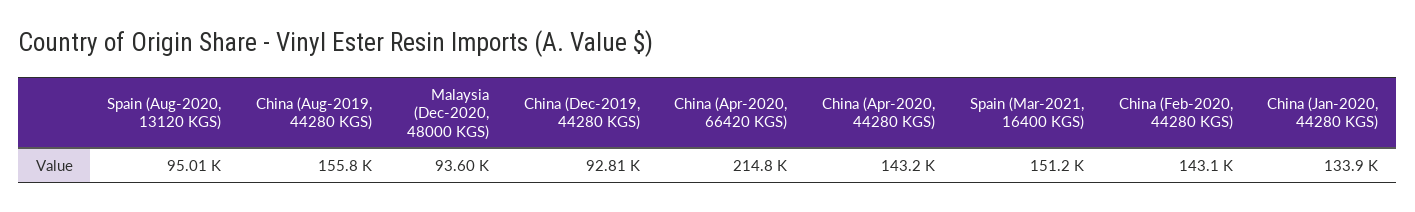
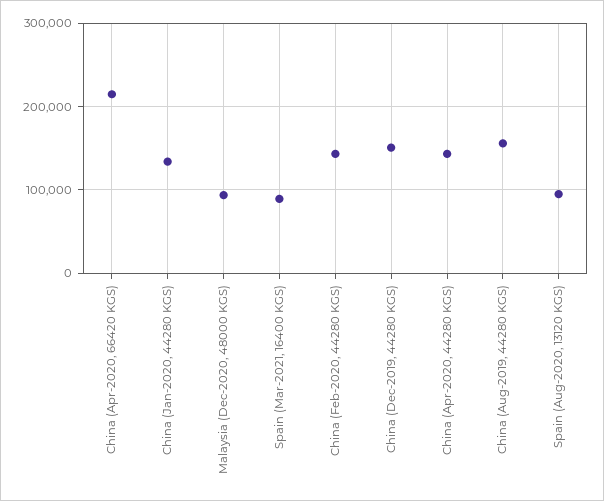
China (Dec-2019, 44280 KGS): 92810 -> 150000
Spain (Mar-2021, 16400 KGS): 151200 -> 90000

